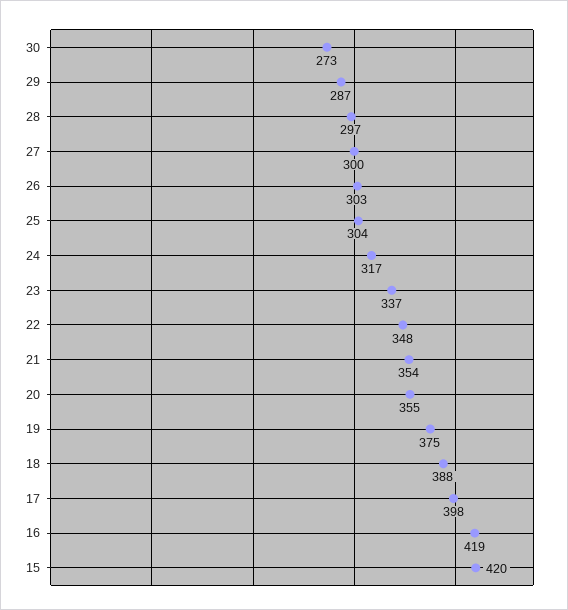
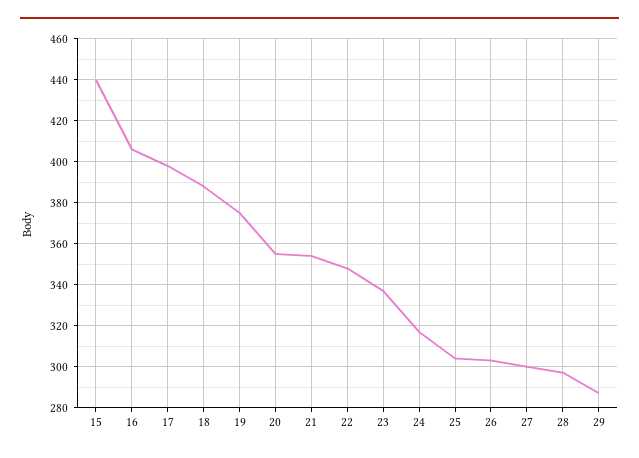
30: 273 -> none
16: 419 -> 405
15: 420 -> 440

